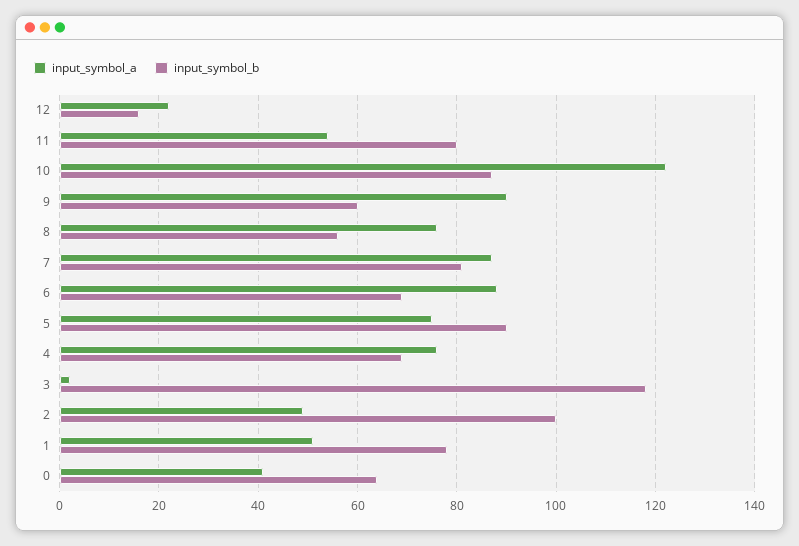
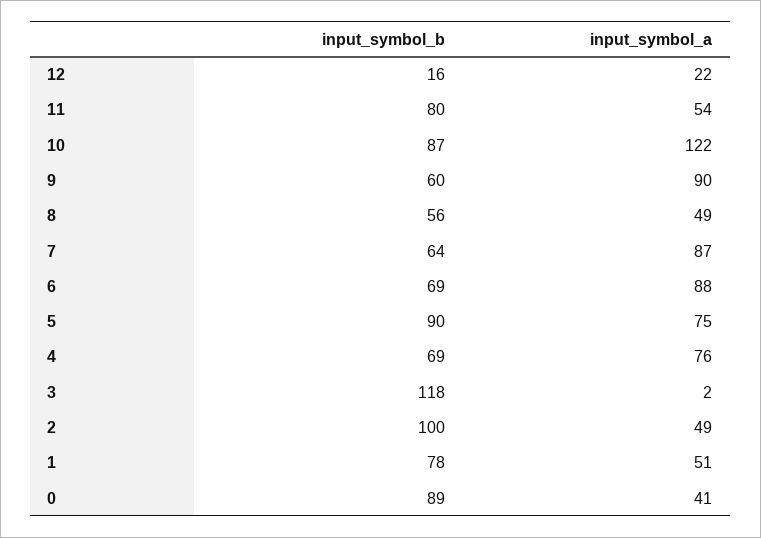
input_symbol_a, 8: 75 -> 49
input_symbol_b, 7: 80 -> 64
input_symbol_b, 0: 65 -> 89

